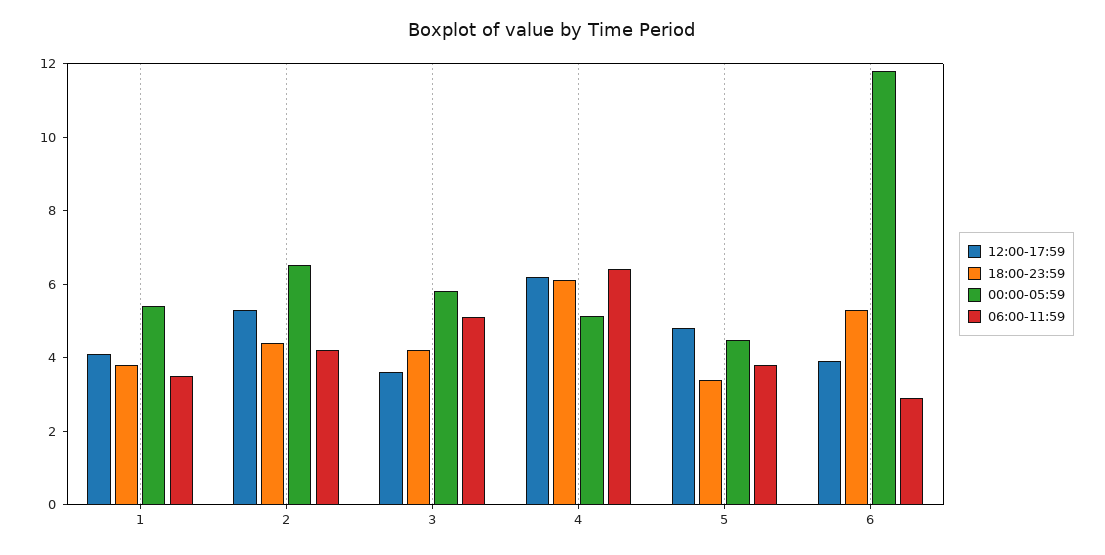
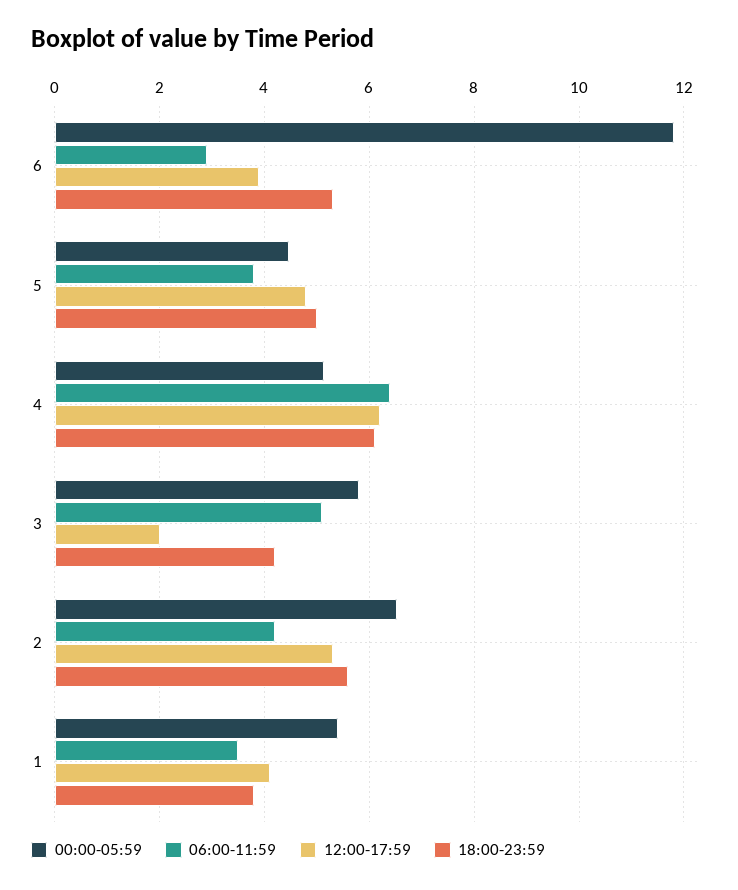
18:00-23:59, 2: 4.5 -> 5.6
12:00-17:59, 3: 3.5 -> 2
18:00-23:59, 5: 3.5 -> 5

